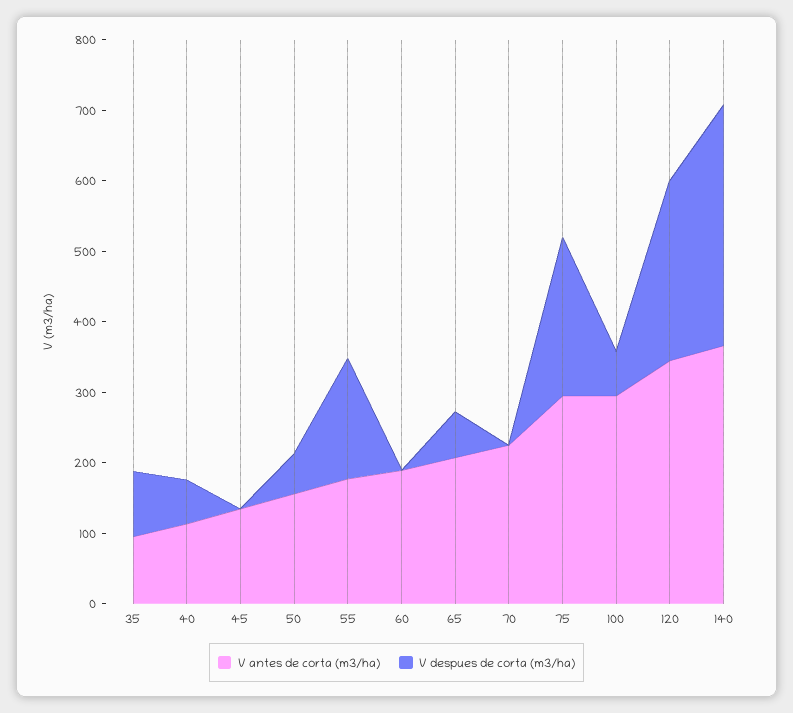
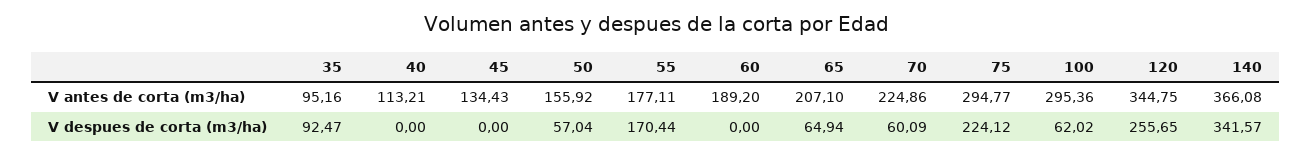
V despues de corta (m3/ha), 40: 60 -> 0
V despues de corta (m3/ha), 70: 0 -> 60.09

